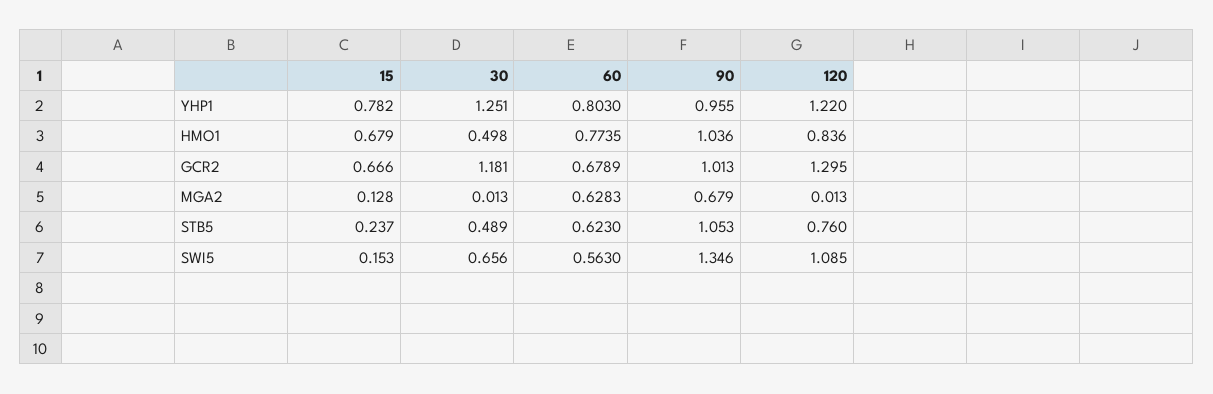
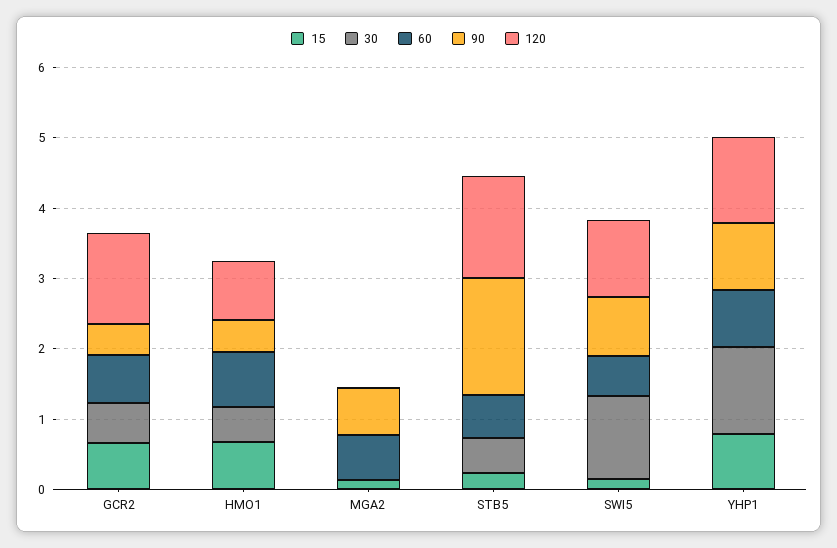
90, HMO1: 1.036 -> 0.4
30, GCR2: 1.181 -> 0.6
90, GCR2: 1.013 -> 0.4
90, STB5: 1.053 -> 1.6
120, STB5: 0.76 -> 1.4
30, SWI5: 0.656 -> 1.2
90, SWI5: 1.346 -> 0.8

